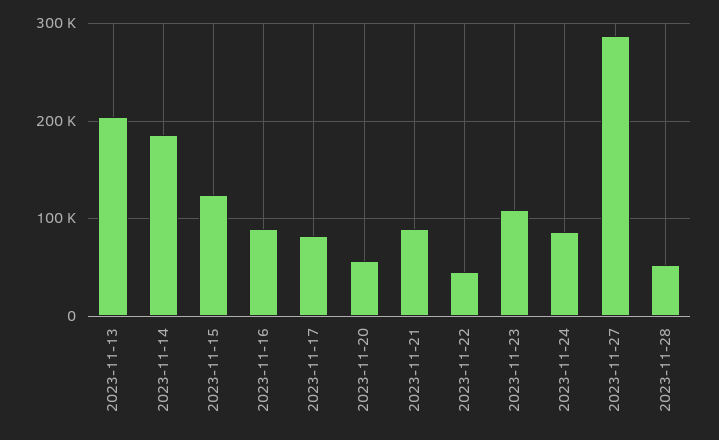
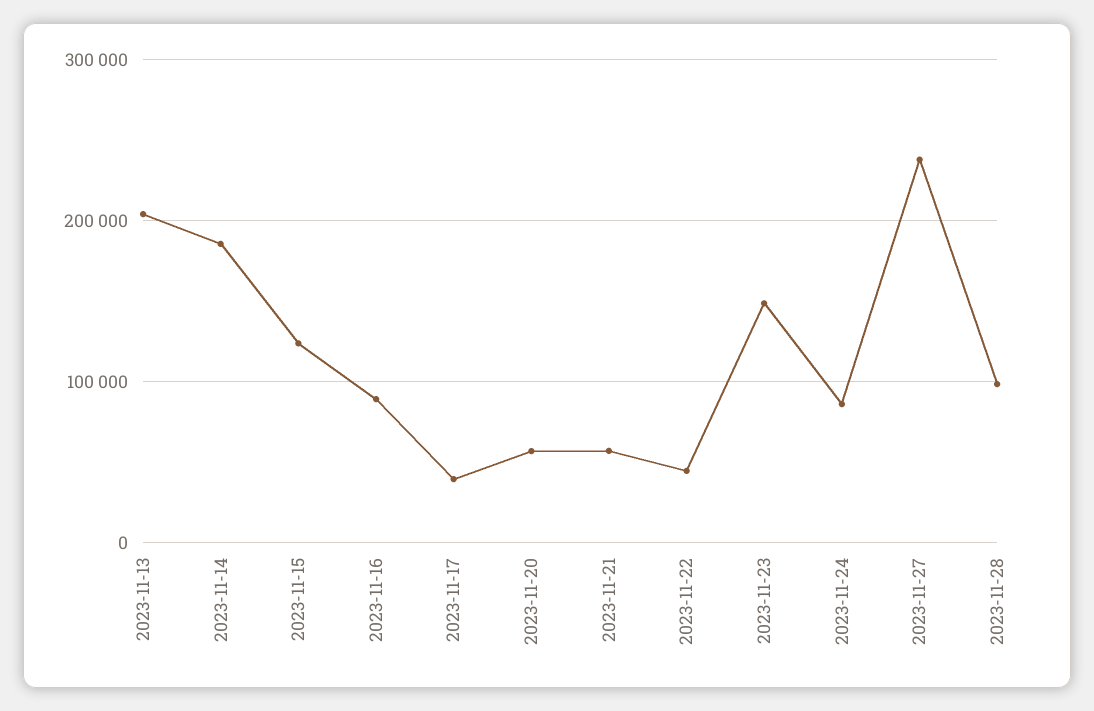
2023-11-17: 80000 -> 40000
2023-11-21: 90000 -> 60000
2023-11-23: 110000 -> 150000
2023-11-27: 290000 -> 240000
2023-11-28: 50000 -> 100000

